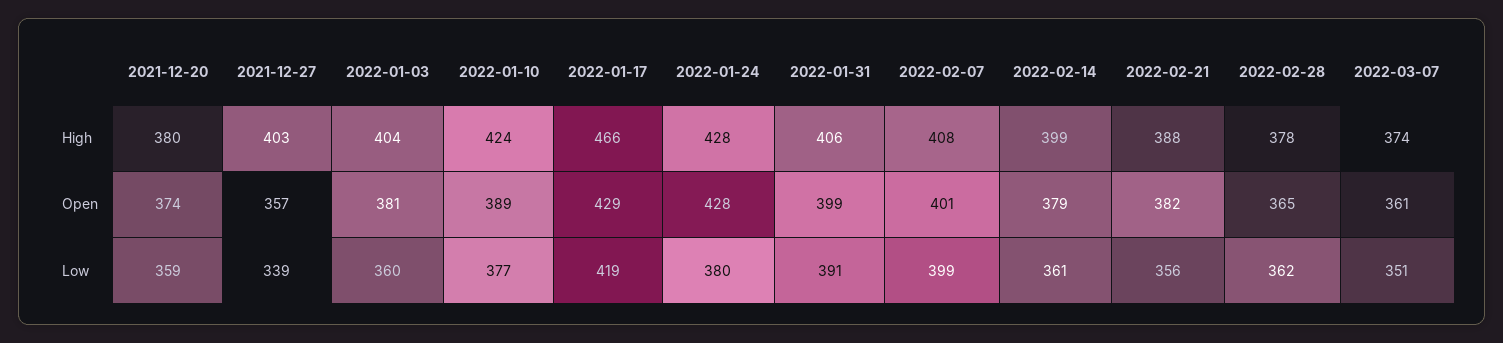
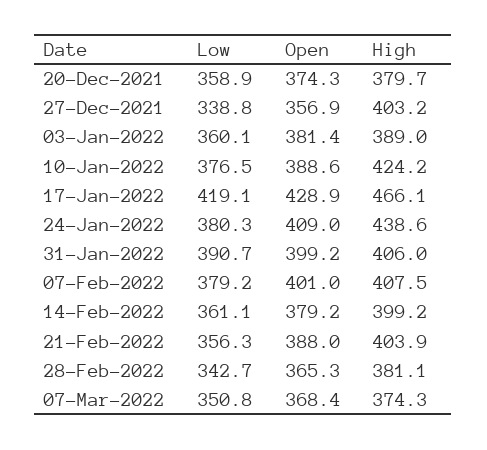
2022-01-03, High: 404 -> 389
2022-01-24, High: 428 -> 438.6
2022-02-21, High: 388 -> 403.9
2022-02-28, High: 378 -> 381.1
2022-01-24, Open: 428 -> 409
2022-02-21, Open: 382 -> 388
2022-03-07, Open: 361 -> 368.4
2022-02-07, Low: 399 -> 379.2
2022-02-28, Low: 362 -> 342.7

